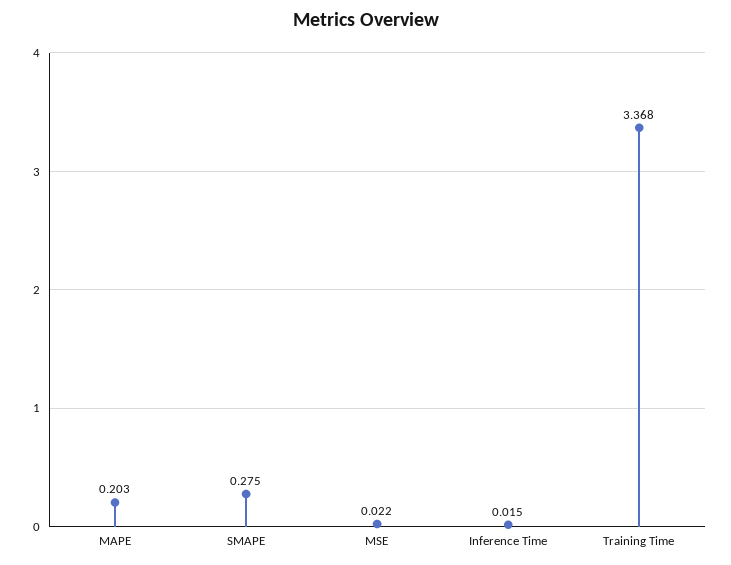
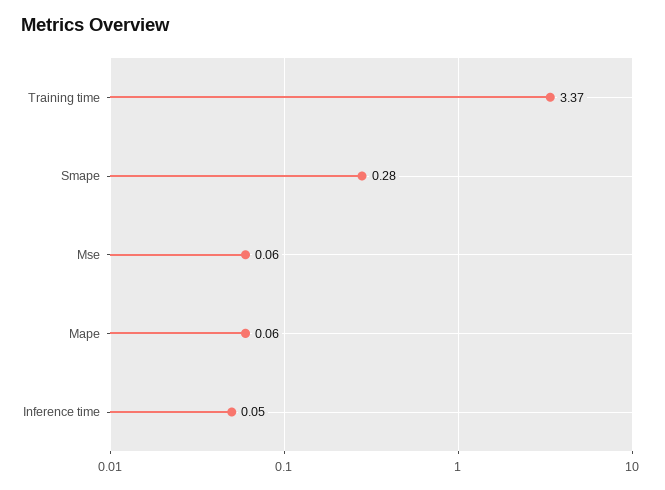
MAPE: 0.203 -> 0.06
MSE: 0.022 -> 0.06
Inference Time: 0.015 -> 0.05

